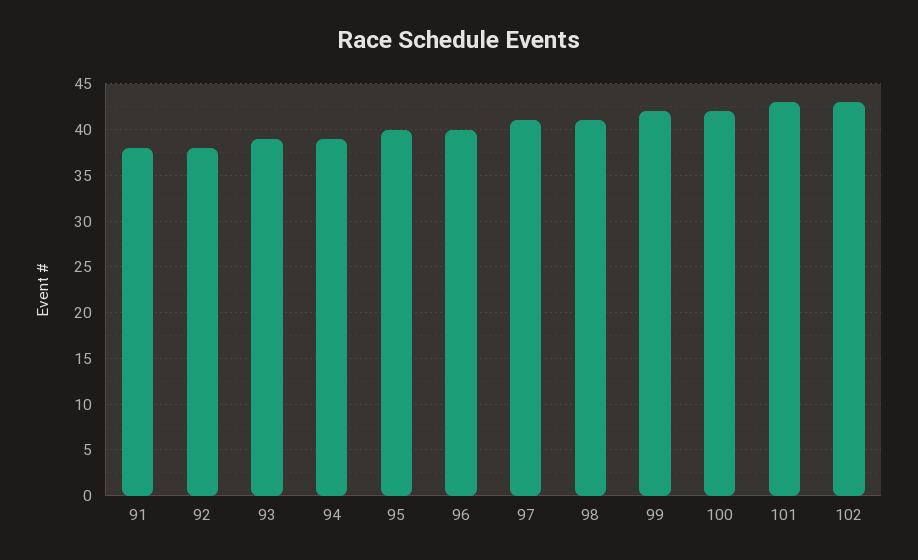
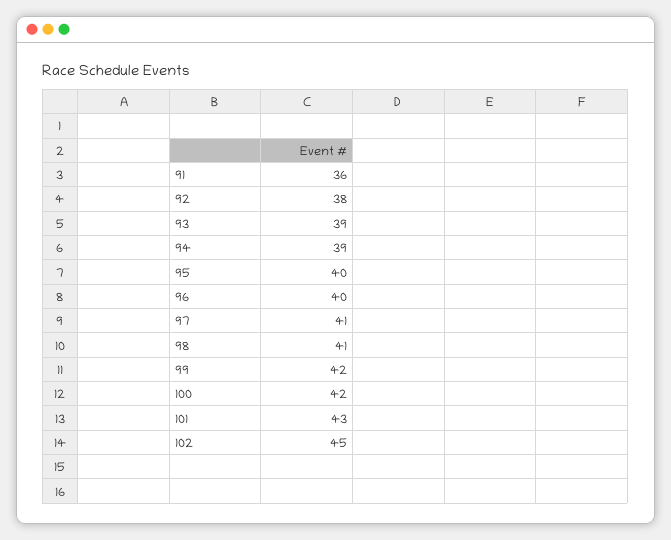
91: 38 -> 36
102: 43 -> 45

